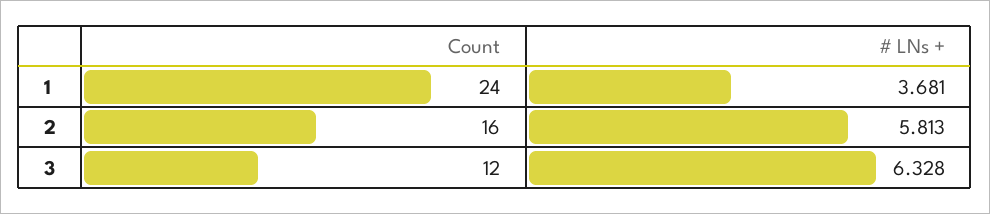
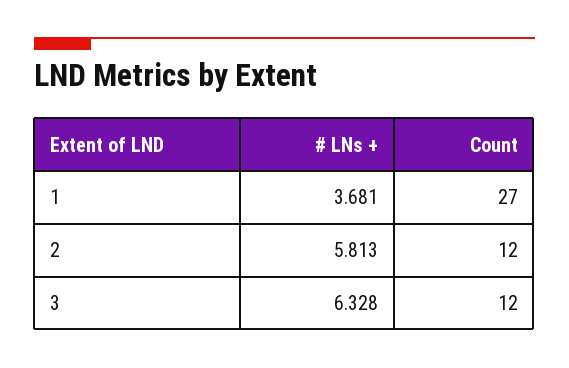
Count, 1: 24 -> 27
Count, 2: 16 -> 12

